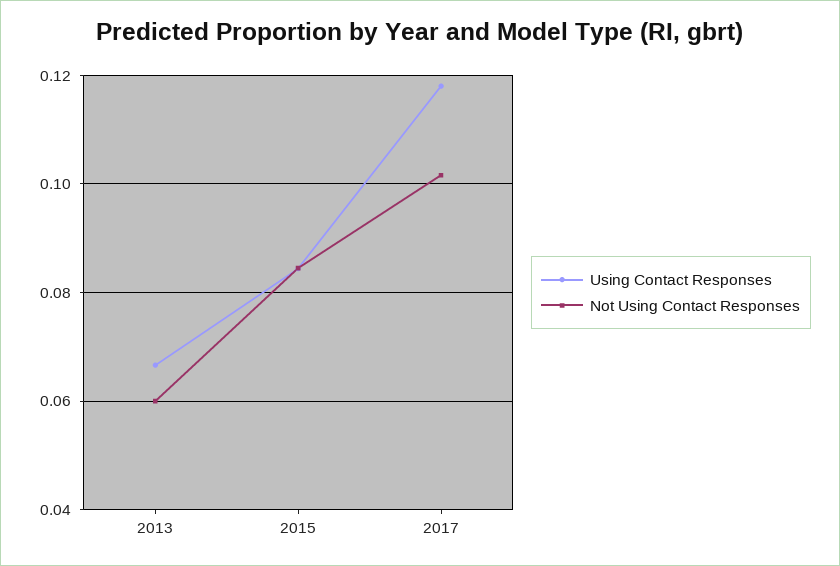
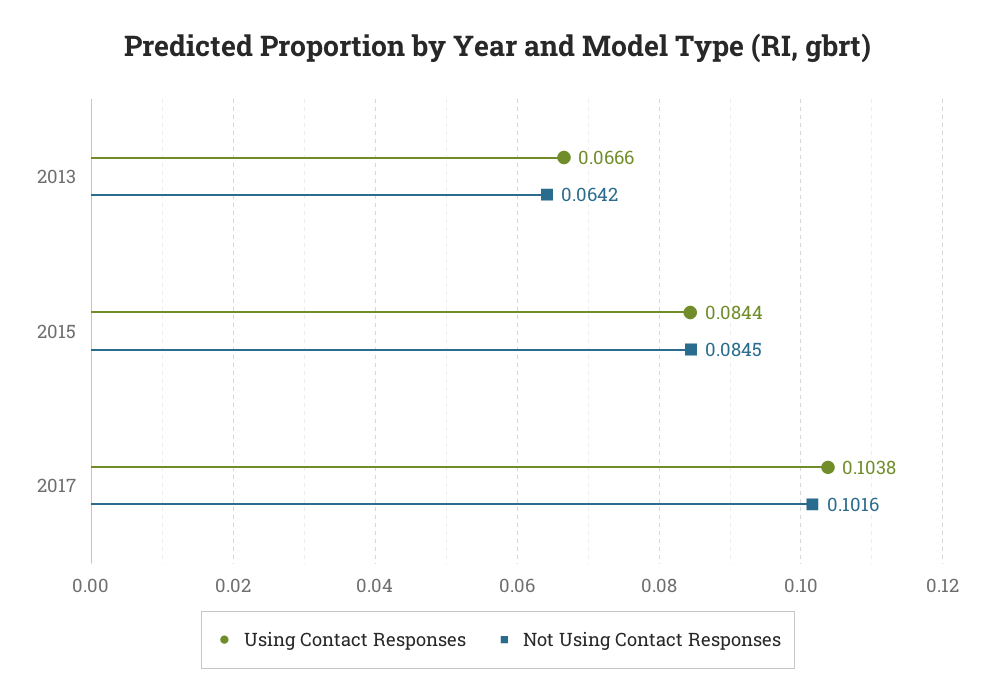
Not Using Contact Responses, 2013: 0.06 -> 0.0642
Using Contact Responses, 2017: 0.118 -> 0.1038

